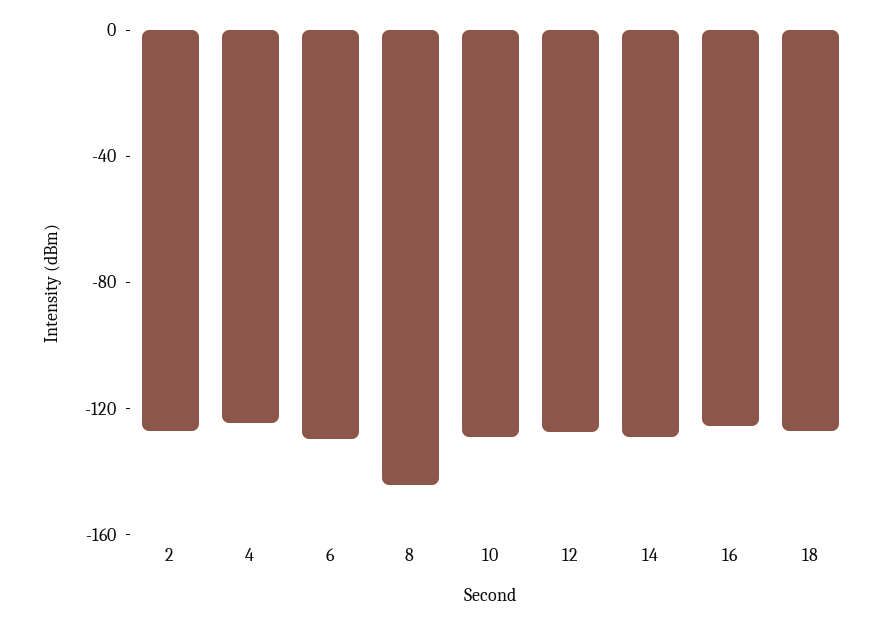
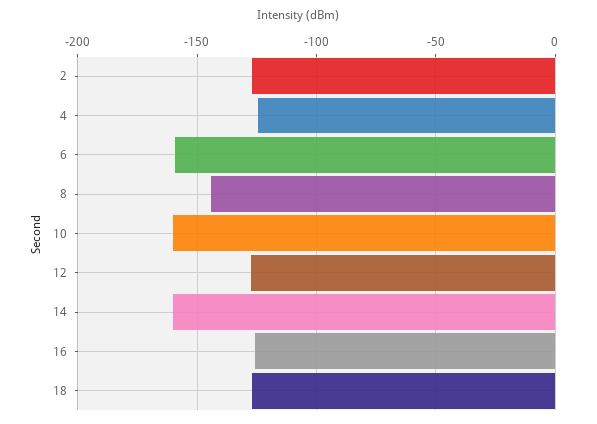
6: -130 -> -160
10: -130 -> -160
14: -130 -> -160

